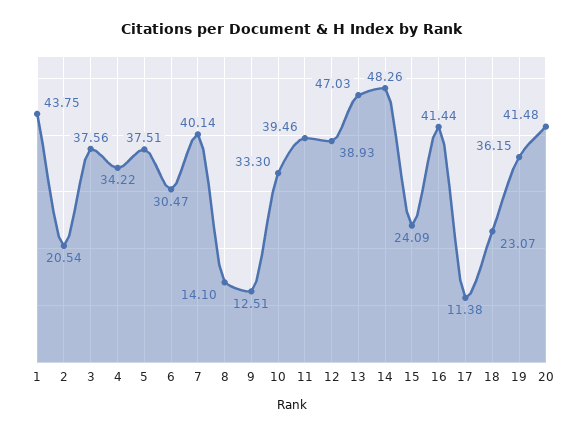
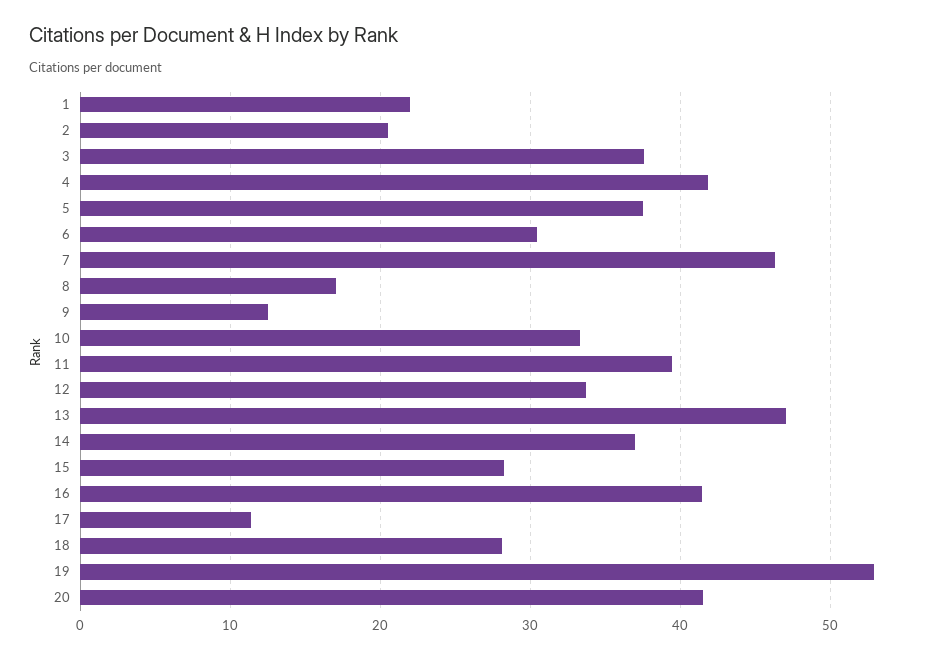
1: 43.75 -> 22
4: 34.22 -> 42
7: 40.14 -> 46
8: 14.1 -> 17
12: 38.93 -> 34
14: 48.26 -> 37
15: 24.09 -> 28
18: 23.07 -> 28
19: 36.15 -> 53

